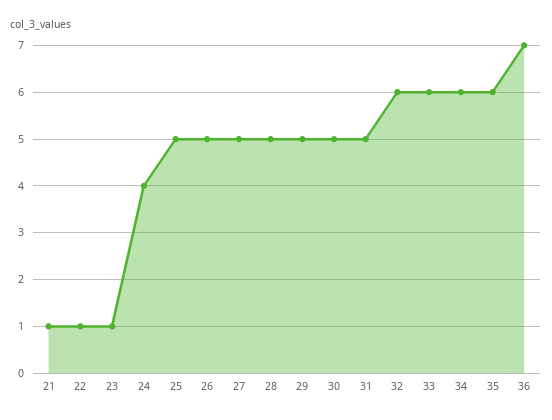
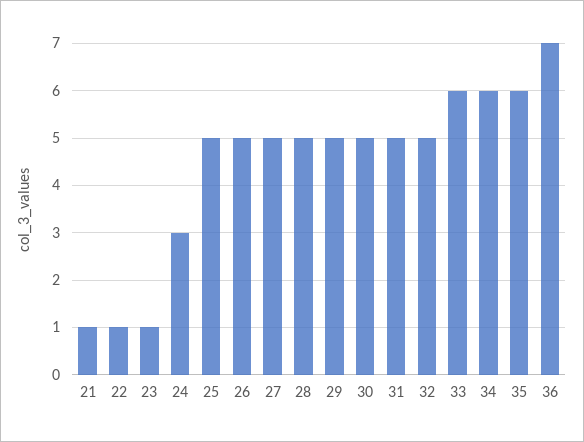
24: 4 -> 3
32: 6 -> 5

